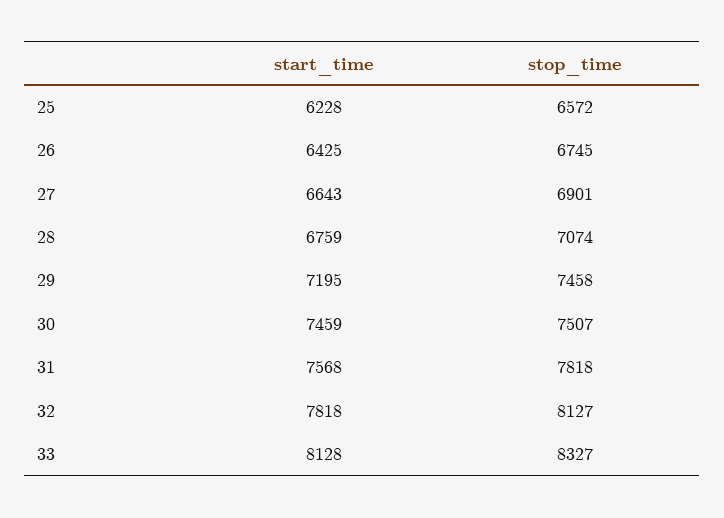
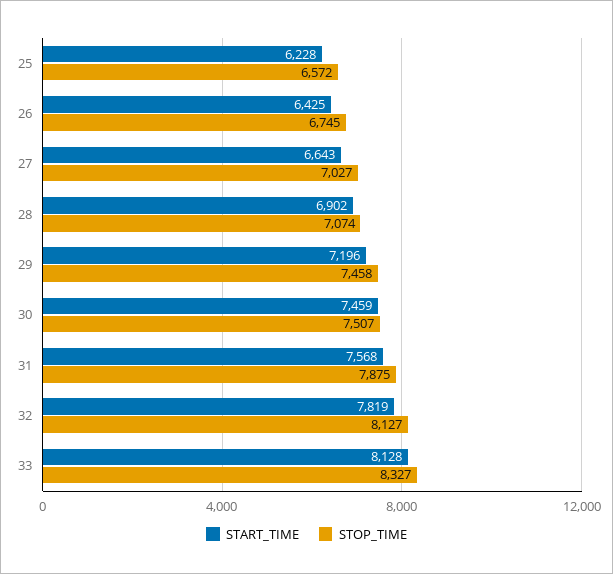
stop_time, 27: 6901 -> 7027
start_time, 28: 6759 -> 6902
start_time, 29: 7195 -> 7196
stop_time, 31: 7818 -> 7875
start_time, 32: 7818 -> 7819

